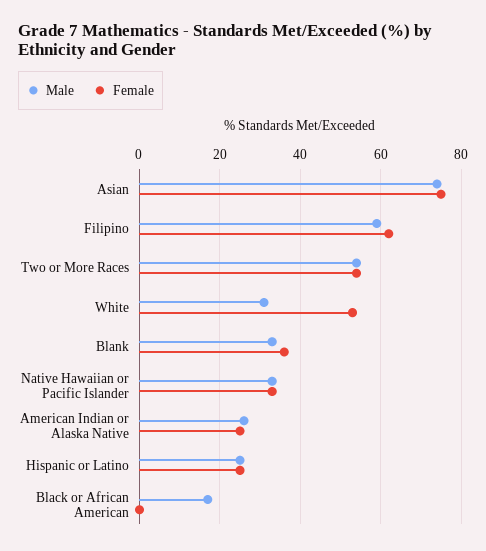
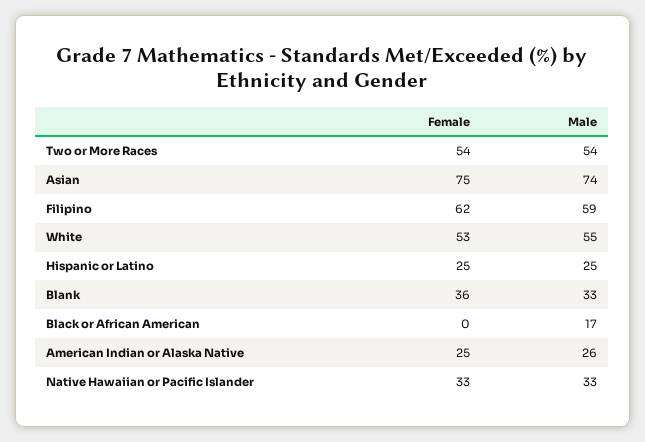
Male, White: 30 -> 55

